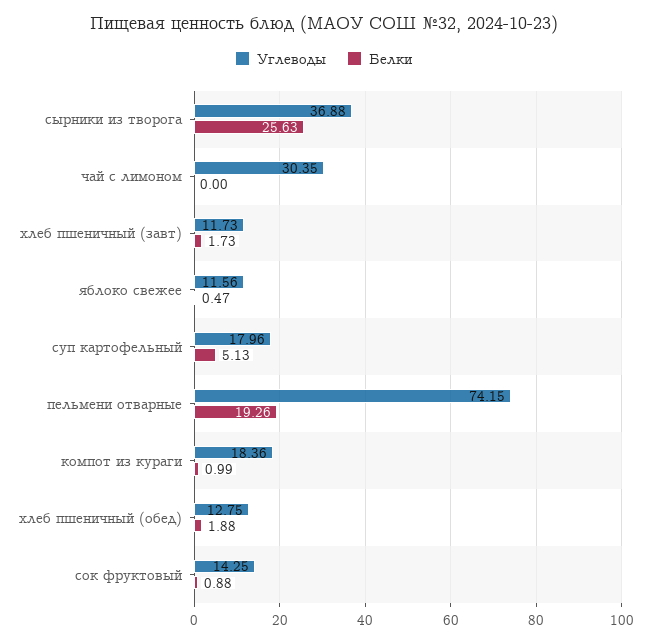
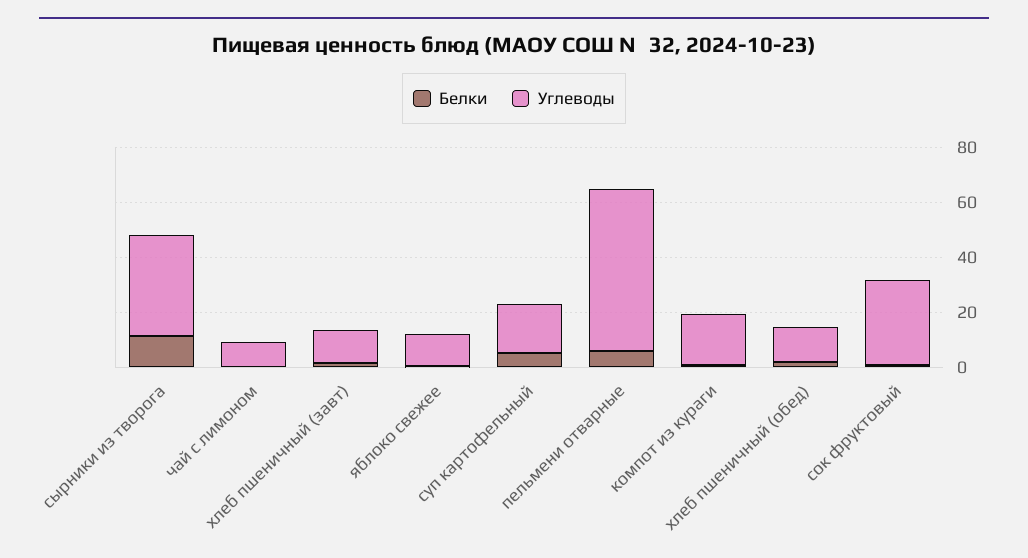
Белки, сырники из творога: 25.63 -> 10
Углеводы, чай с лимоном: 30.35 -> 10
Углеводы, пельмени отварные: 74.15 -> 60
Белки, пельмени отварные: 19.26 -> 5
Углеводы, сок фруктовый: 14.25 -> 30

